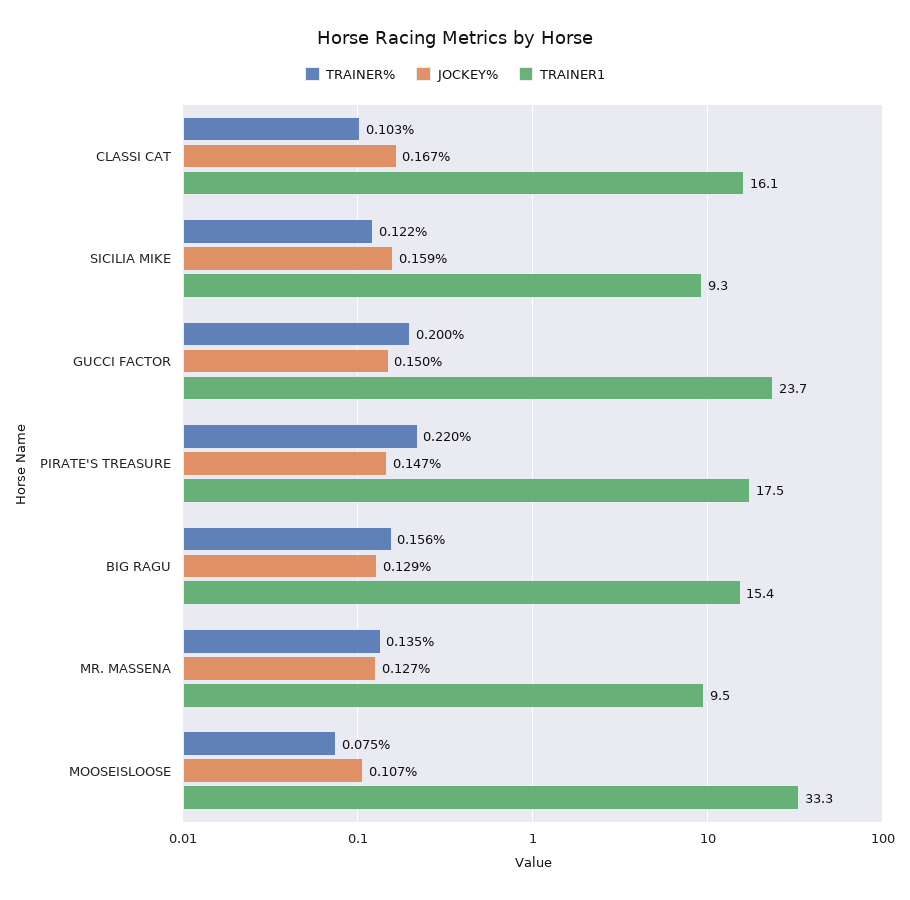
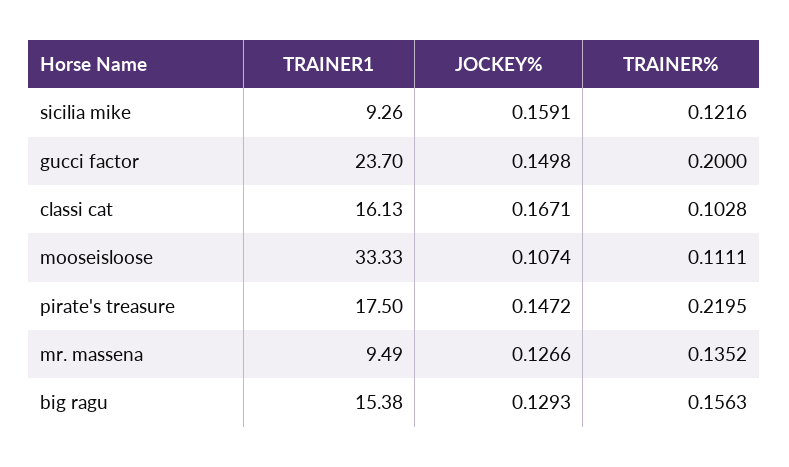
TRAINER%, MOOSEISLOOSE: 0.075 -> 0.1111

